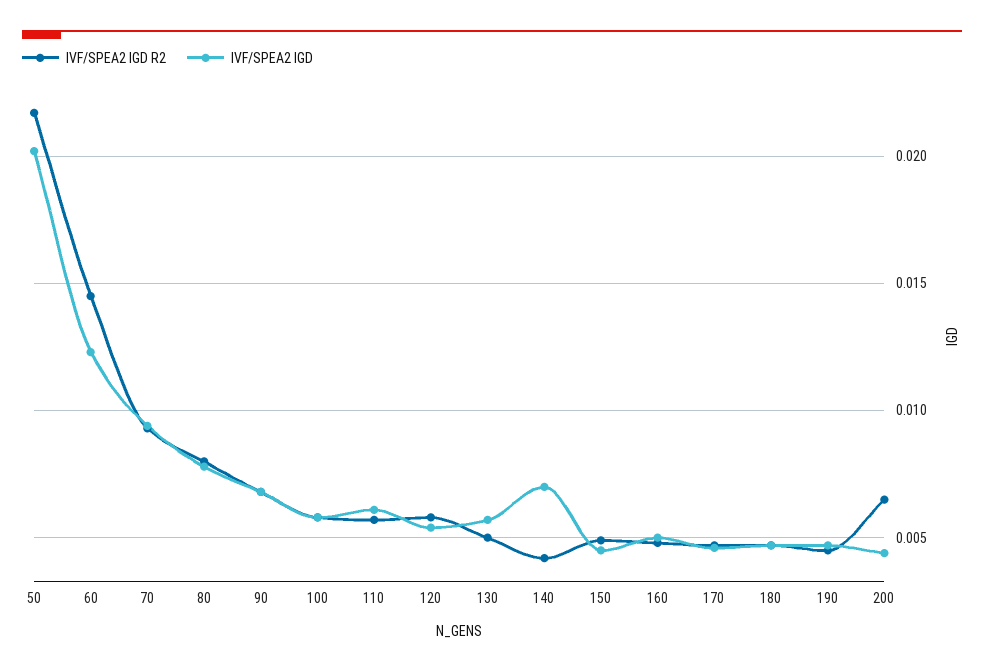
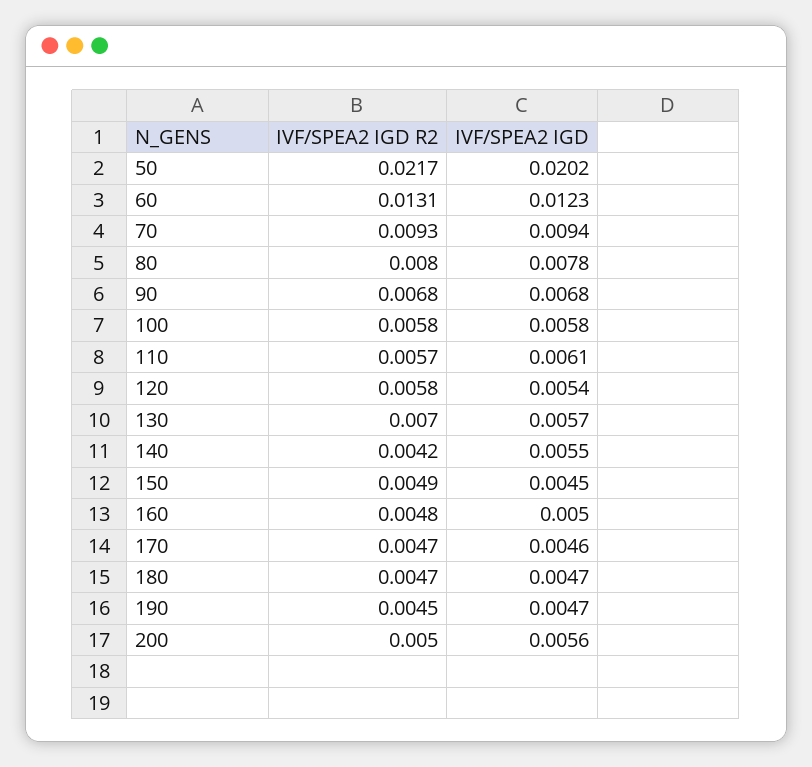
IVF/SPEA2 IGD R2, 60: 0.0145 -> 0.0131
IVF/SPEA2 IGD R2, 130: 0.005 -> 0.007
IVF/SPEA2 IGD, 140: 0.007 -> 0.0055
IVF/SPEA2 IGD R2, 200: 0.0065 -> 0.005
IVF/SPEA2 IGD, 200: 0.0045 -> 0.0056

